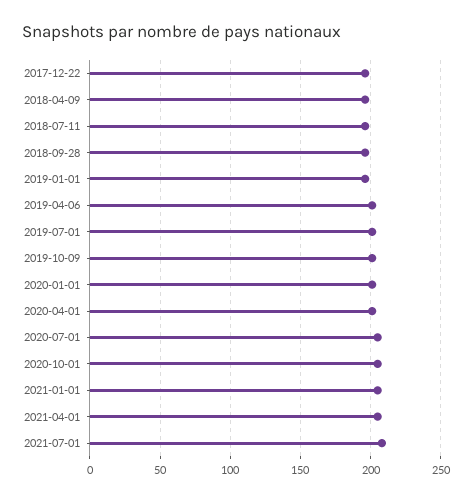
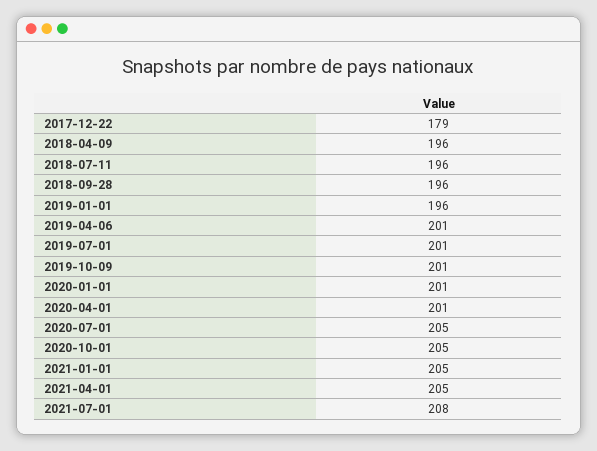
2017-12-22: 195 -> 179

